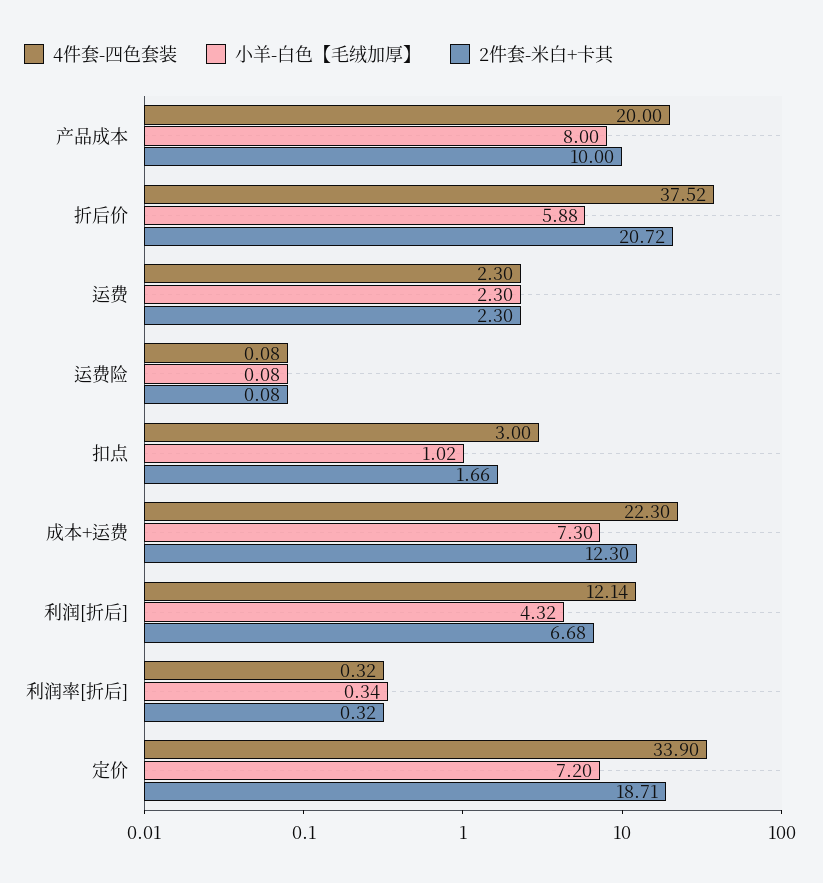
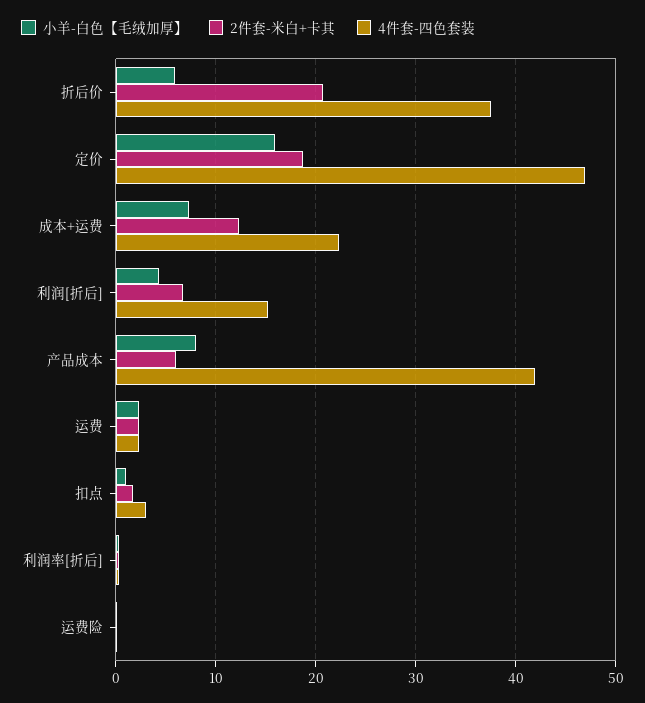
4件套-四色套装, 产品成本: 20 -> 42
2件套-米白+卡其, 产品成本: 10 -> 6
4件套-四色套装, 利润[折后]: 12.14 -> 15
4件套-四色套装, 定价: 33.9 -> 47
小羊-白色【毛绒加厚】, 定价: 7.2 -> 16

